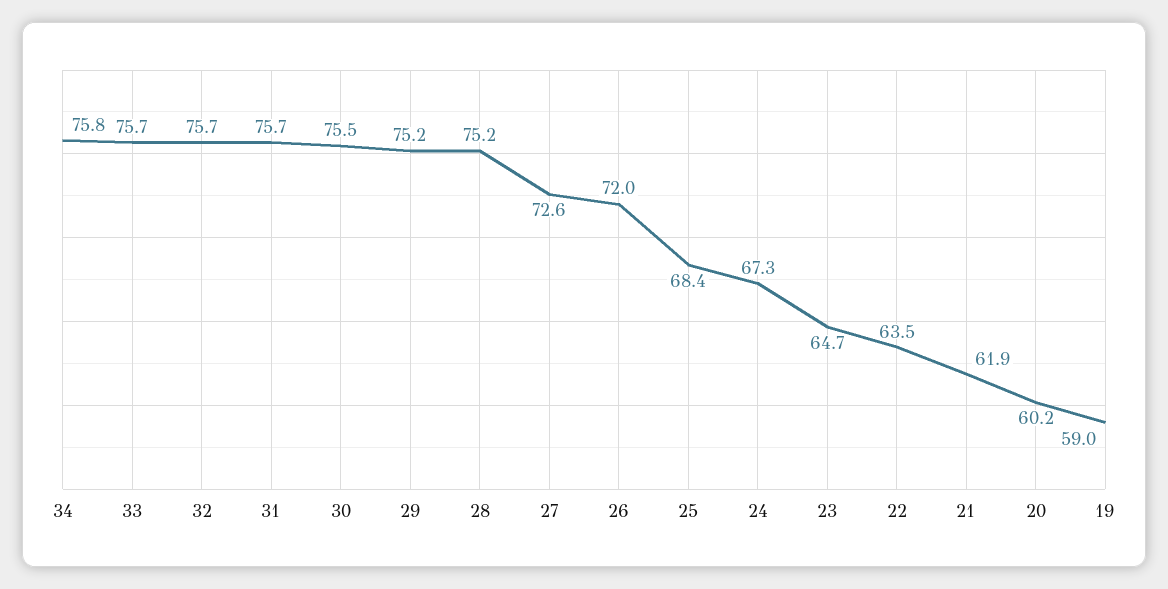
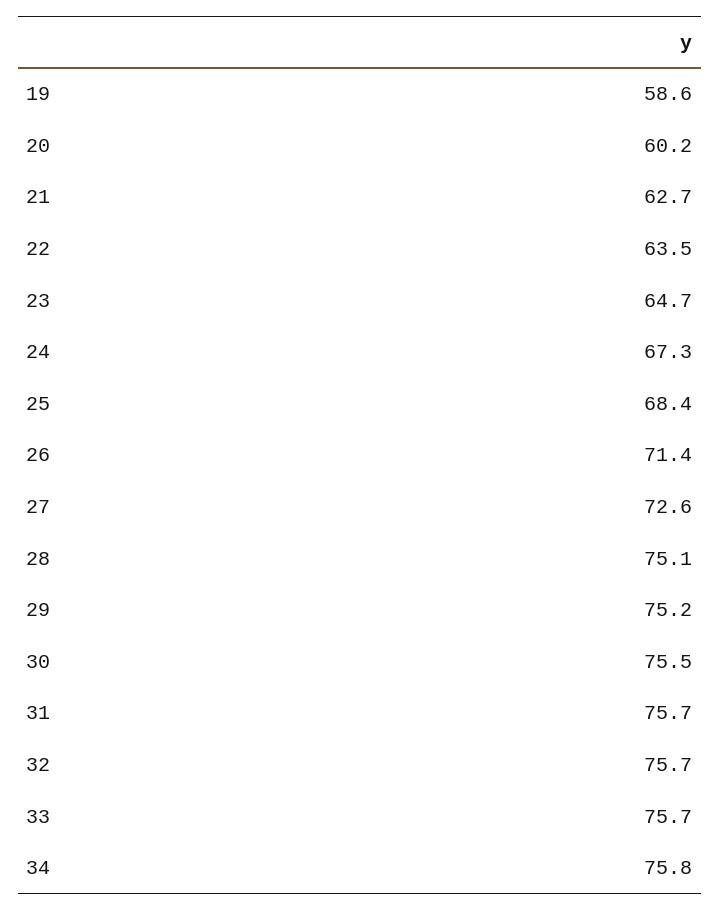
28: 75.2 -> 75.1
26: 72 -> 71.4
21: 61.9 -> 62.7
19: 59 -> 58.6

